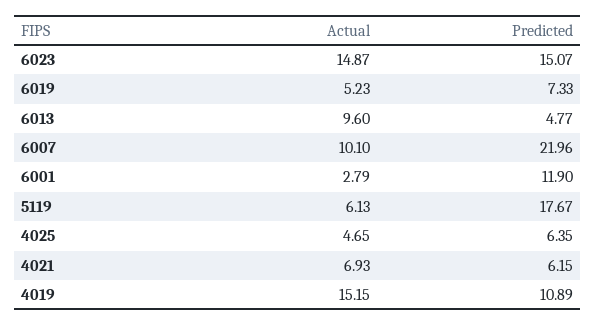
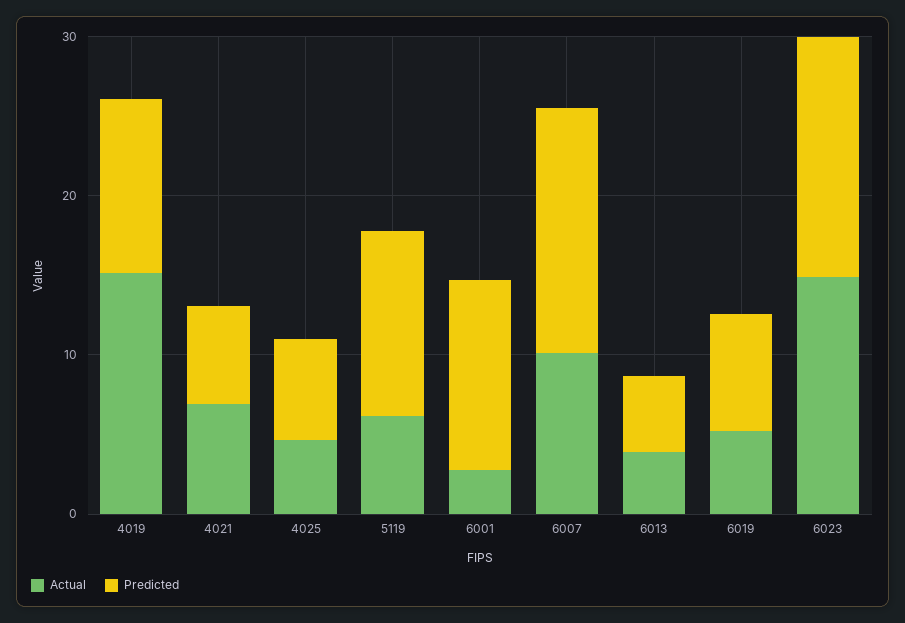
Actual, 6013: 9.6 -> 4
Predicted, 6007: 21.96 -> 16
Predicted, 5119: 17.67 -> 12

